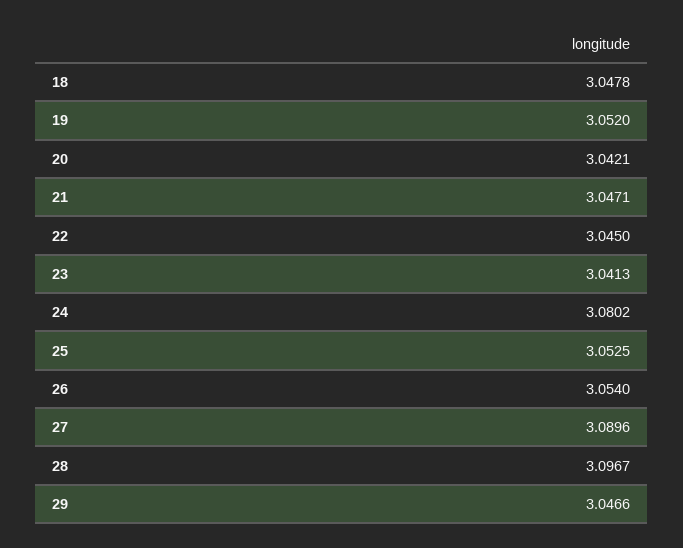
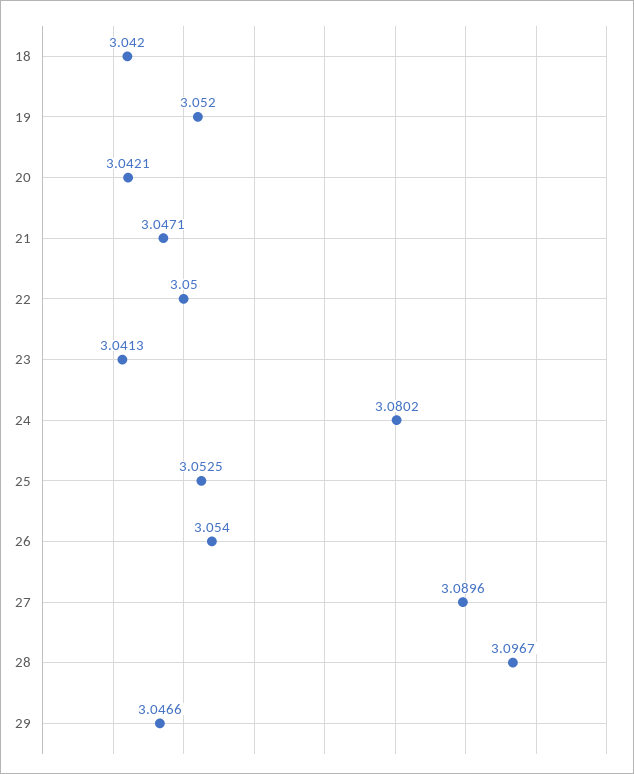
18: 3.0478 -> 3.042
22: 3.045 -> 3.05

